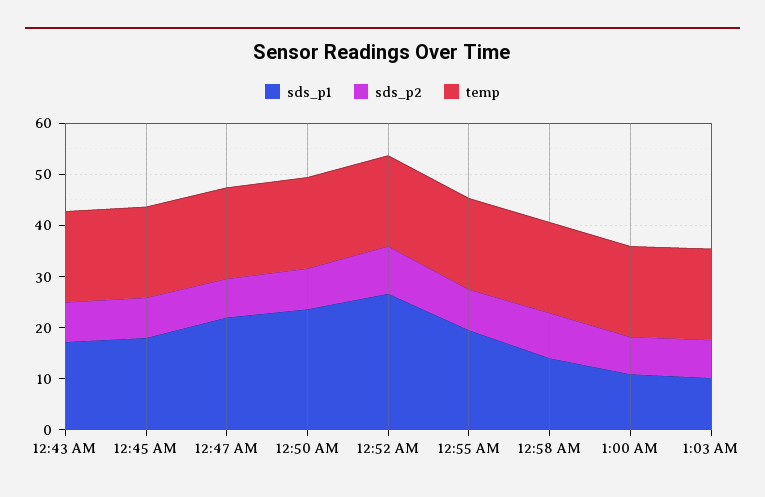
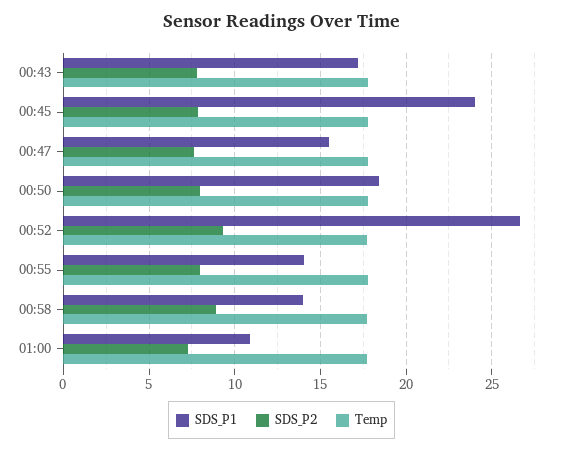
sds_p1, 12:45 AM: 18 -> 24
sds_p1, 12:47 AM: 22 -> 15.5
sds_p1, 12:50 AM: 24 -> 18.5
sds_p1, 12:55 AM: 20 -> 14
sds_p1, 1:03 AM: 10 -> none
sds_p2, 1:03 AM: 8 -> none
temp, 1:03 AM: 18 -> none

